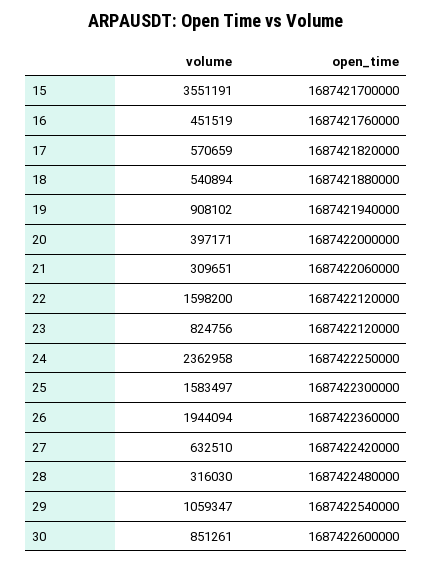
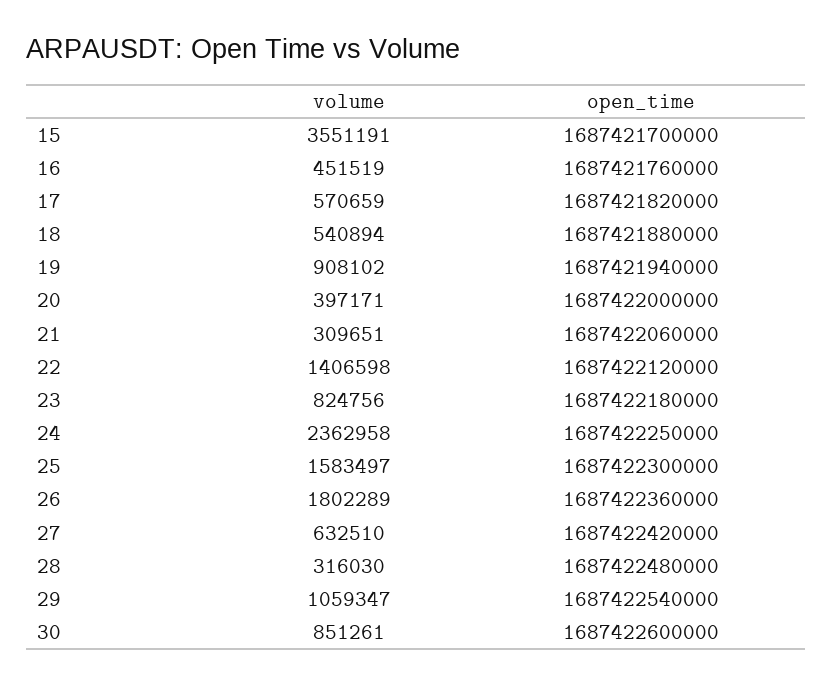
volume, 22: 1598200 -> 1406598
open_time, 23: 1687422120000 -> 1687422180000
volume, 26: 1944094 -> 1802289

